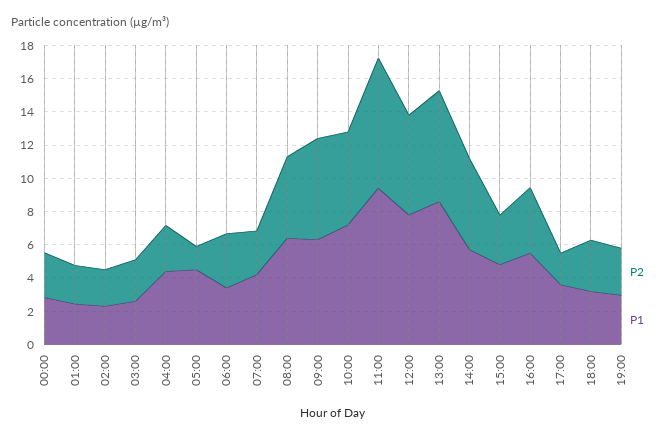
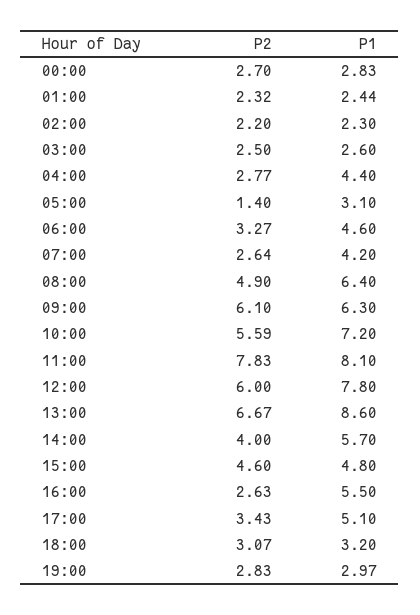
P1, 05:00: 4.5 -> 3.1
P1, 06:00: 3.5 -> 4.6
P1, 11:00: 9.5 -> 8.1
P2, 14:00: 5.5 -> 4
P2, 15:00: 3 -> 4.6
P2, 16:00: 4 -> 2.63
P2, 17:00: 2 -> 3.43
P1, 17:00: 3.5 -> 5.1

